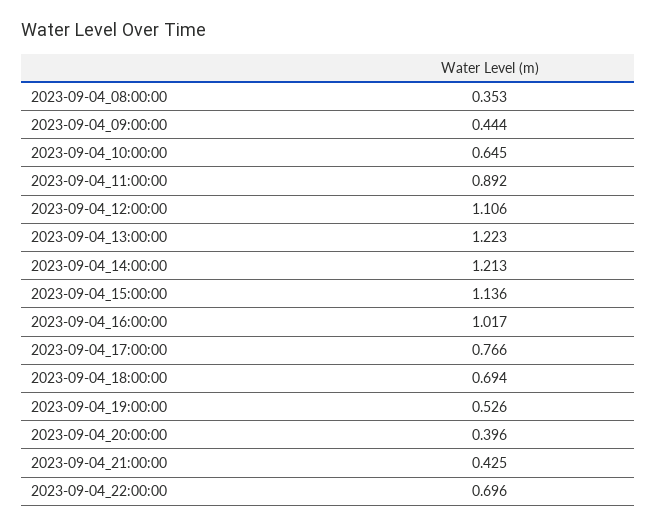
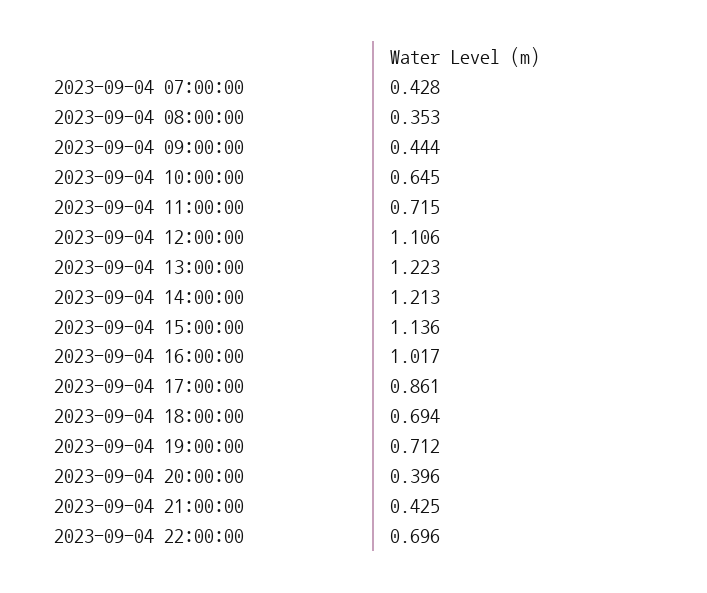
2023-09-04_11:00:00: 0.892 -> 0.715
2023-09-04_17:00:00: 0.766 -> 0.861
2023-09-04_19:00:00: 0.526 -> 0.712
2023-09-04 07:00:00: none -> 0.428

